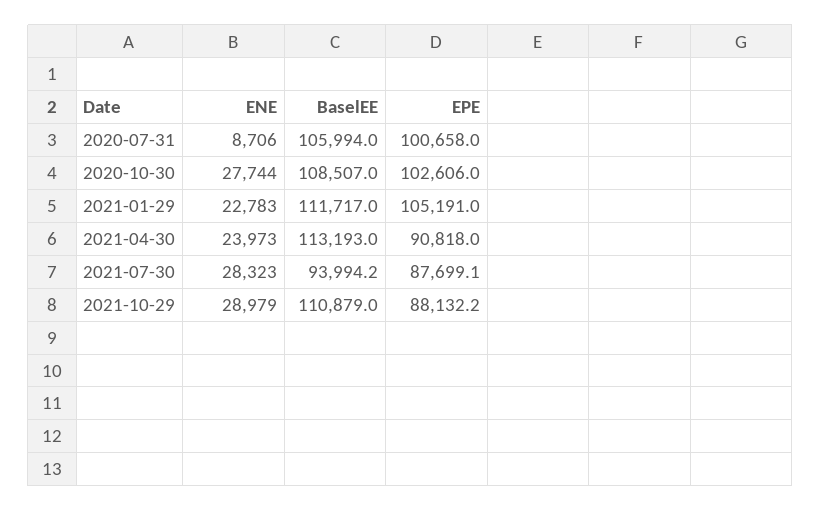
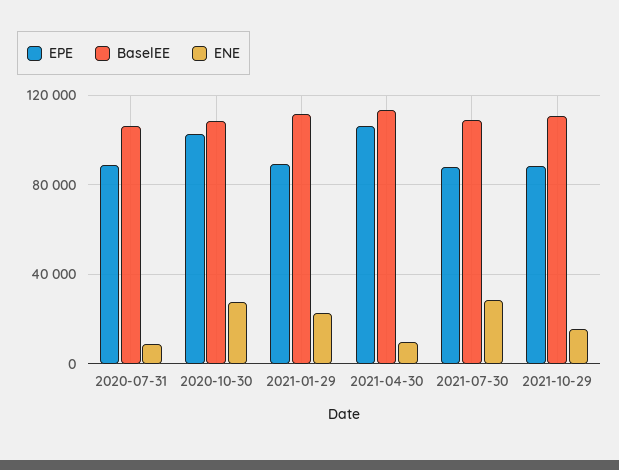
EPE, 2020-07-31: 100658 -> 90000
EPE, 2021-01-29: 105191 -> 90000
ENE, 2021-04-30: 23973 -> 10000
EPE, 2021-04-30: 90818 -> 105000
BaselEE, 2021-07-30: 93994.2 -> 110000
ENE, 2021-10-29: 28979 -> 15000

